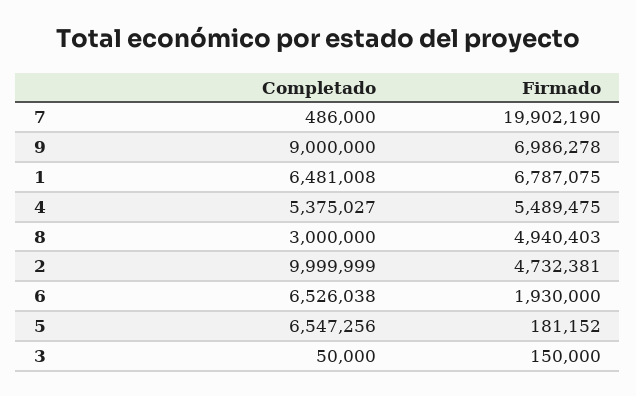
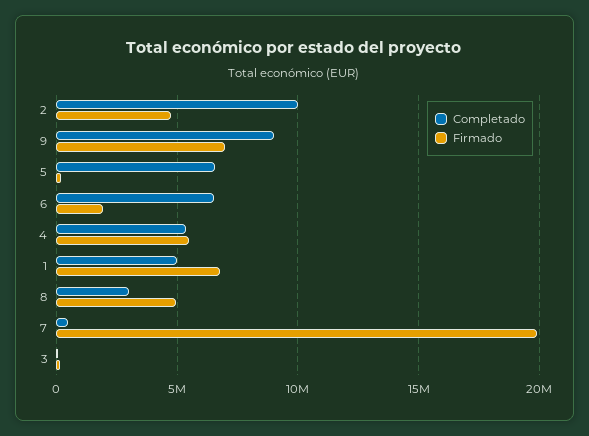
Completado, 1: 6481008 -> 5000000

